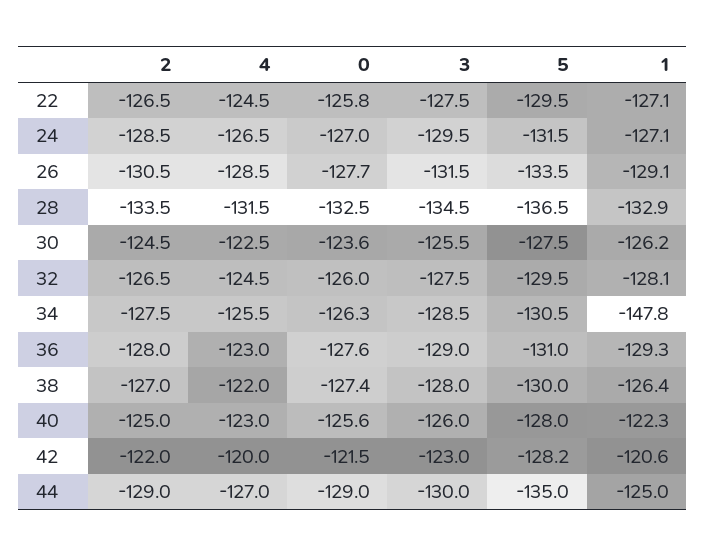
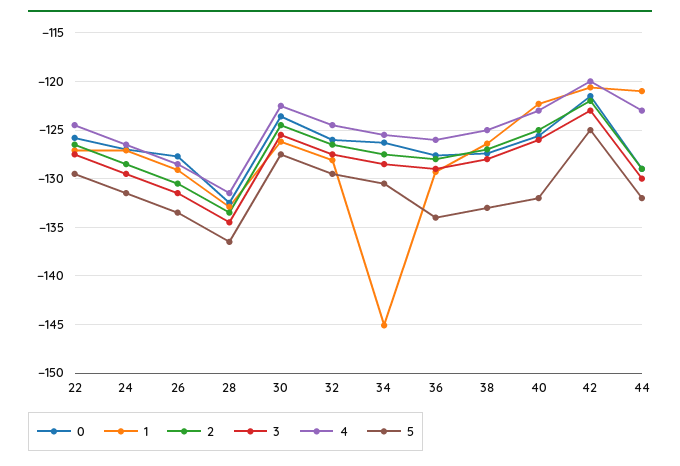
1, 34: -147.8 -> -145
4, 36: -123 -> -126
5, 36: -131 -> -134
4, 38: -122 -> -125
5, 38: -130 -> -133
5, 40: -128 -> -132
5, 42: -128.2 -> -125
4, 44: -127 -> -123
5, 44: -135 -> -132
1, 44: -125 -> -121

